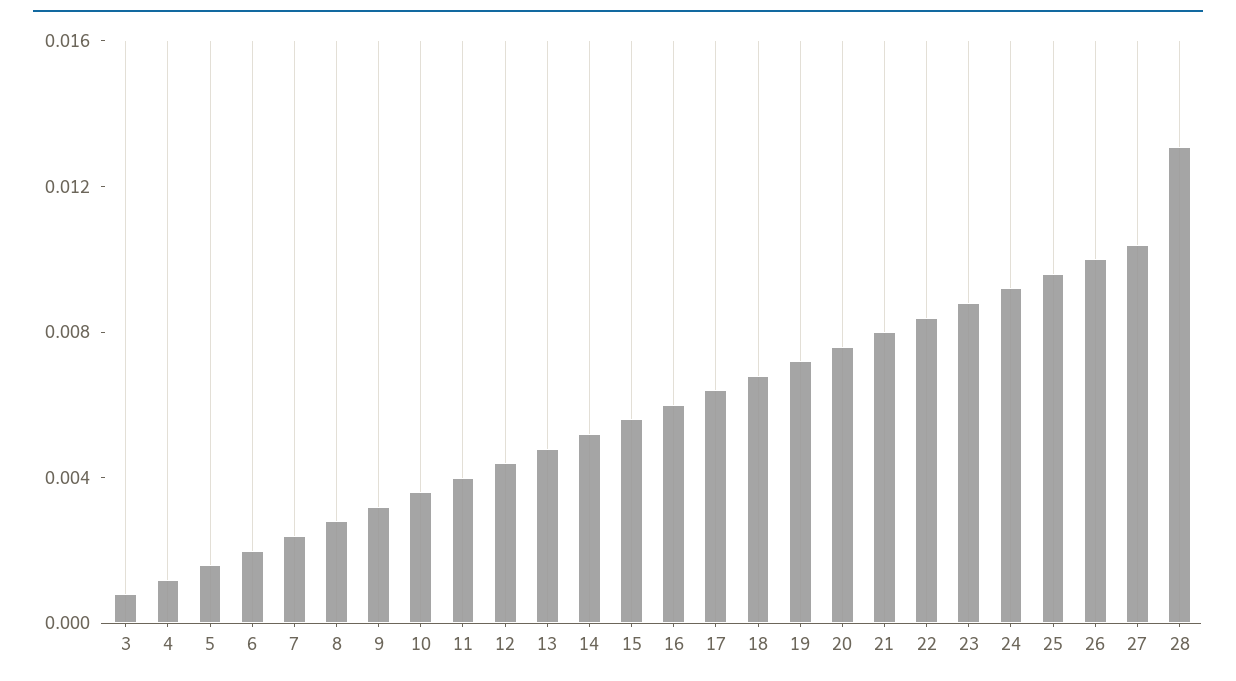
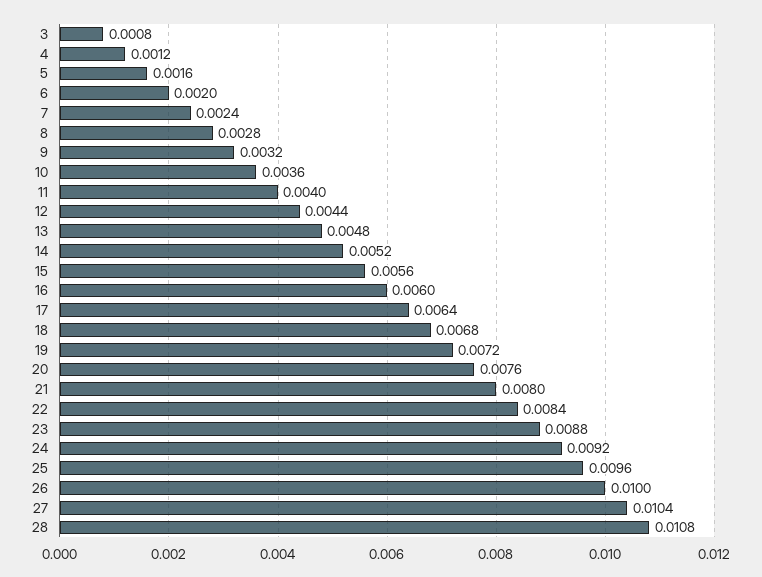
28: 0.013 -> 0.0108

